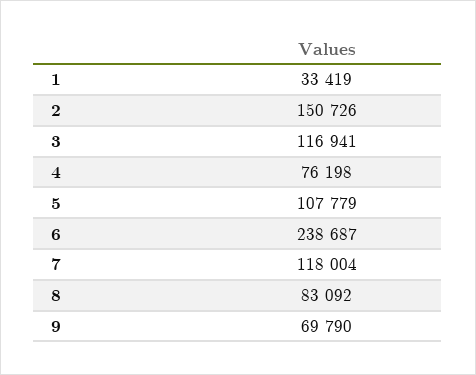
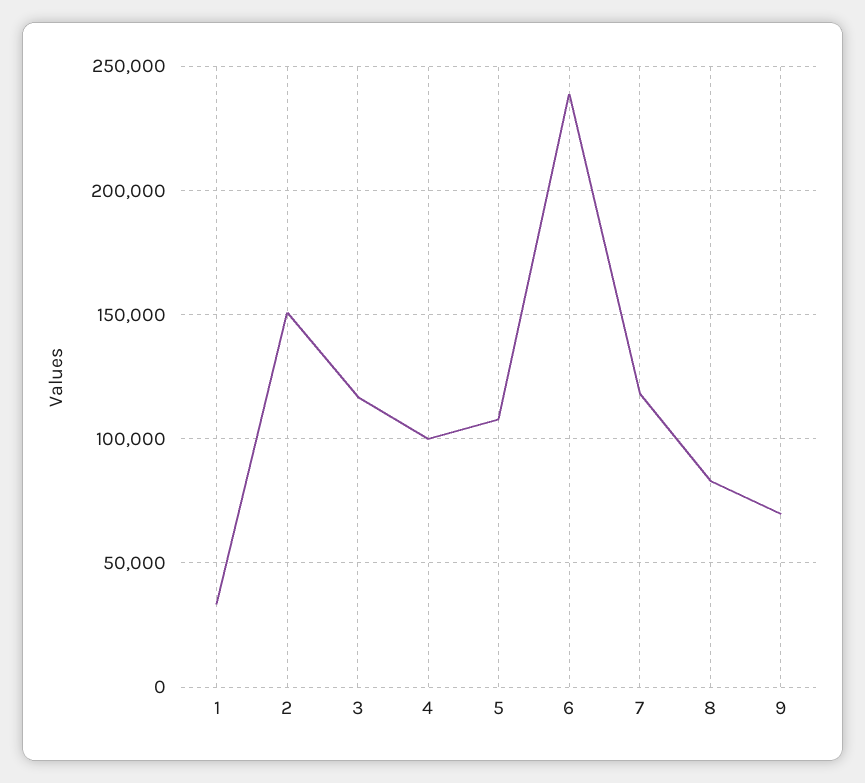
4: 76198 -> 100000

